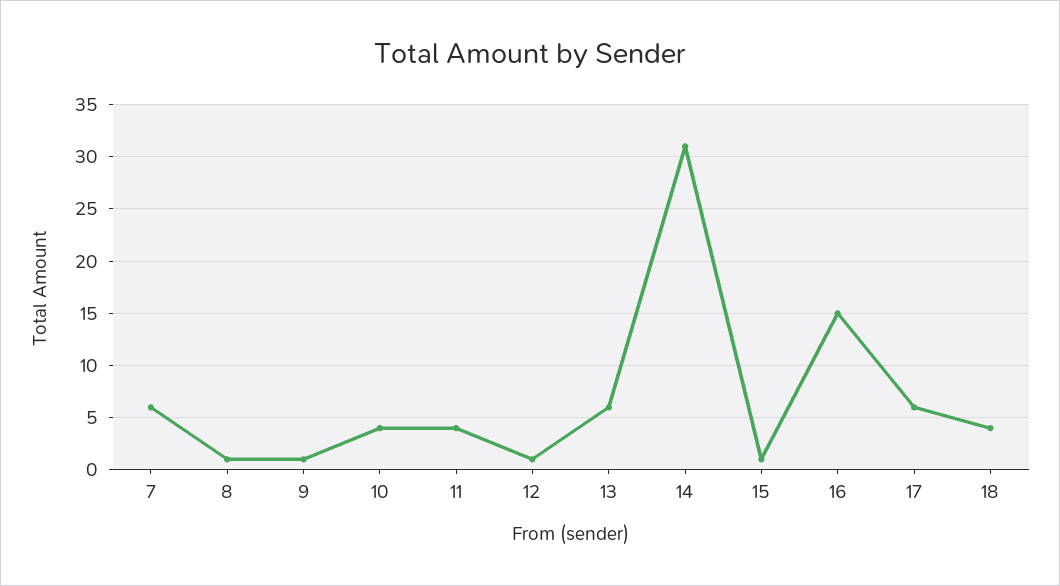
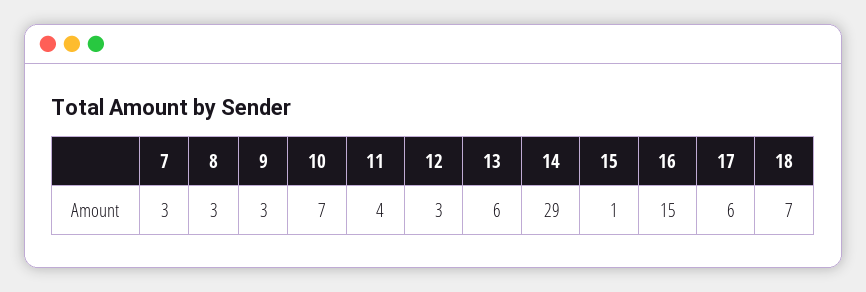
7: 6 -> 3
8: 1 -> 3
9: 1 -> 3
10: 4 -> 7
12: 1 -> 3
14: 31 -> 29
18: 4 -> 7

